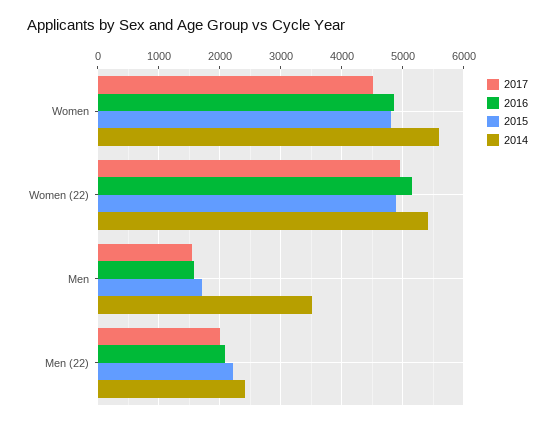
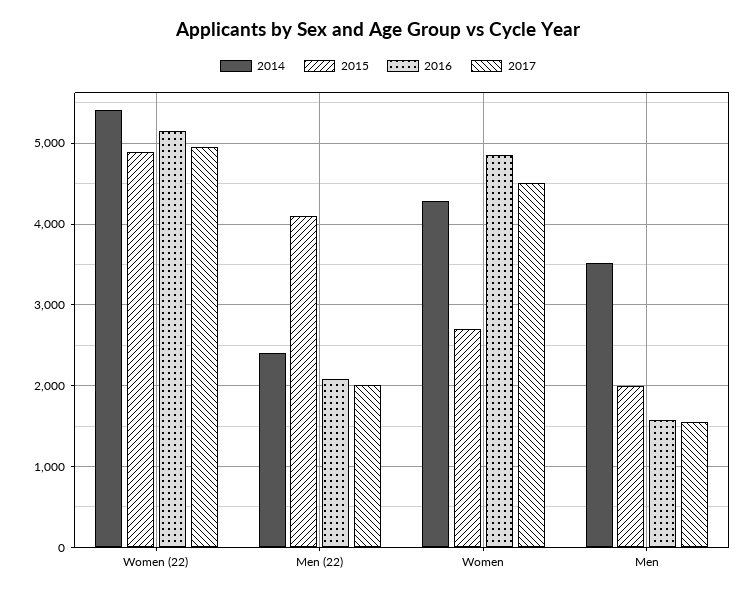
2015, Women: 4800 -> 2700
2014, Women: 5600 -> 4300
2015, Men: 1700 -> 2000
2015, Men (22): 2200 -> 4100

